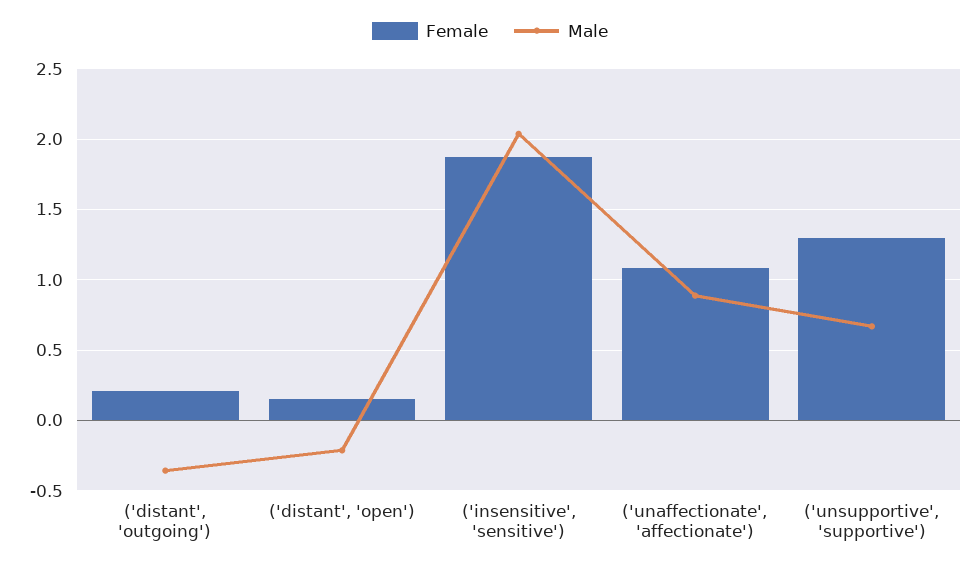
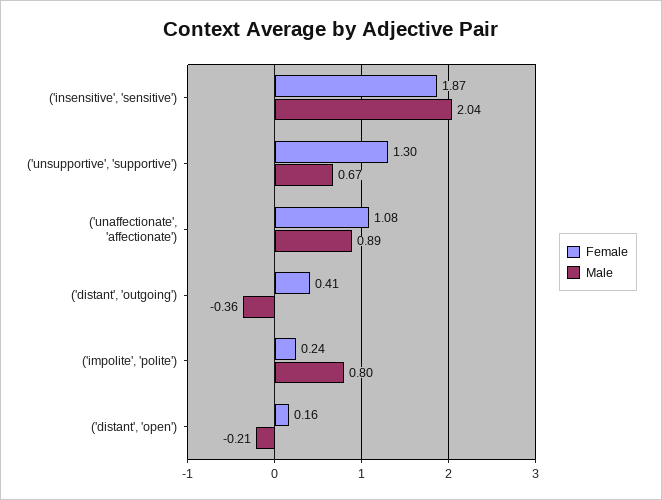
Female, ('distant', 'outgoing'): 0.2 -> 0.41
Female, ('impolite', 'polite'): none -> 0.24
Male, ('impolite', 'polite'): none -> 0.8

